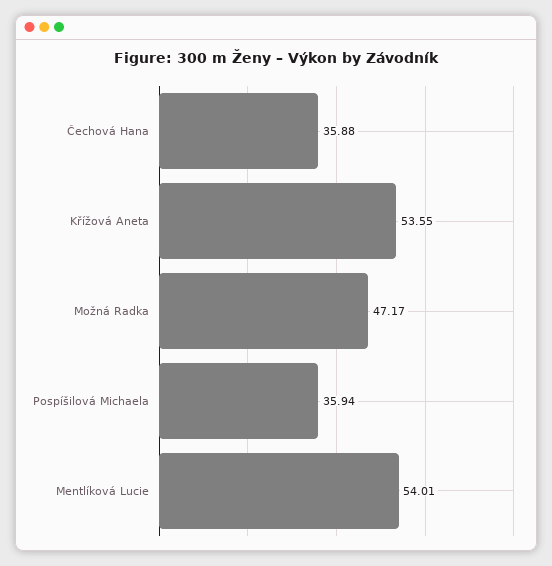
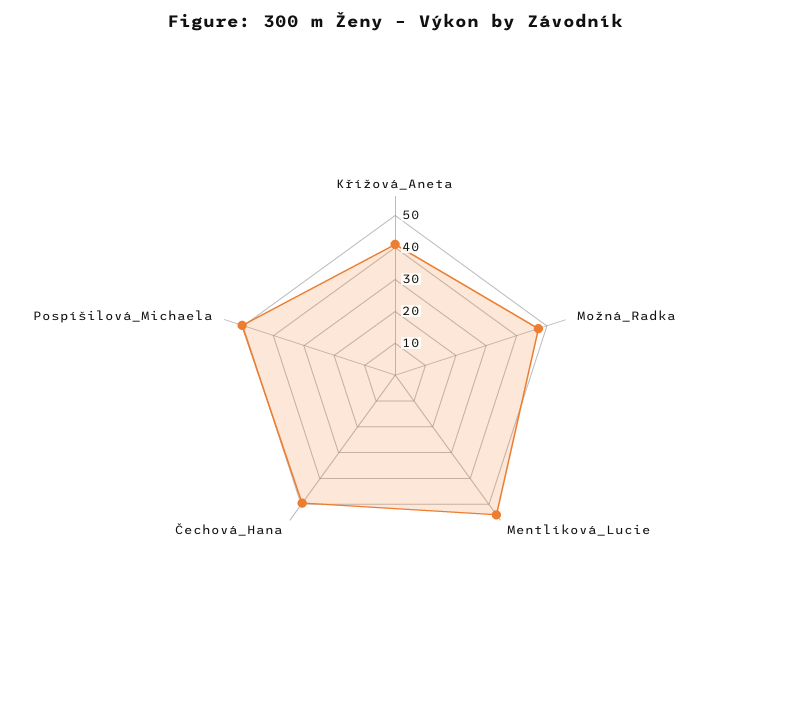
Čechová Hana: 35.88 -> 50
Křížová Aneta: 53.55 -> 40
Pospíšilová Michaela: 35.94 -> 50

